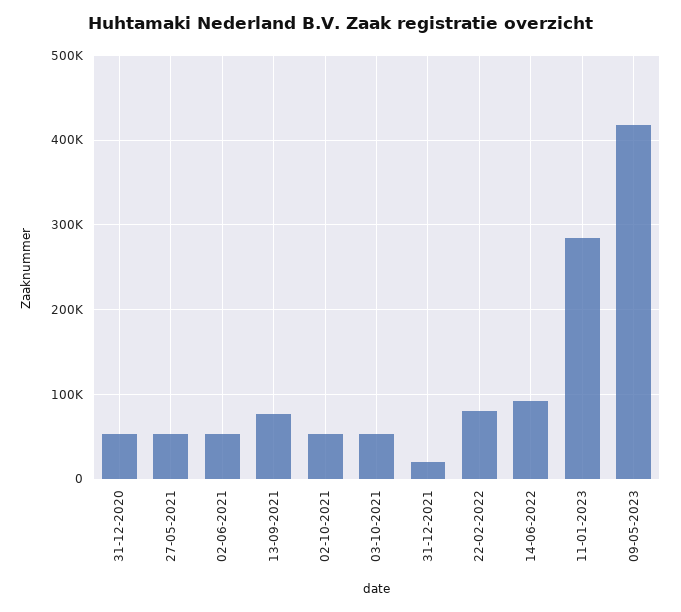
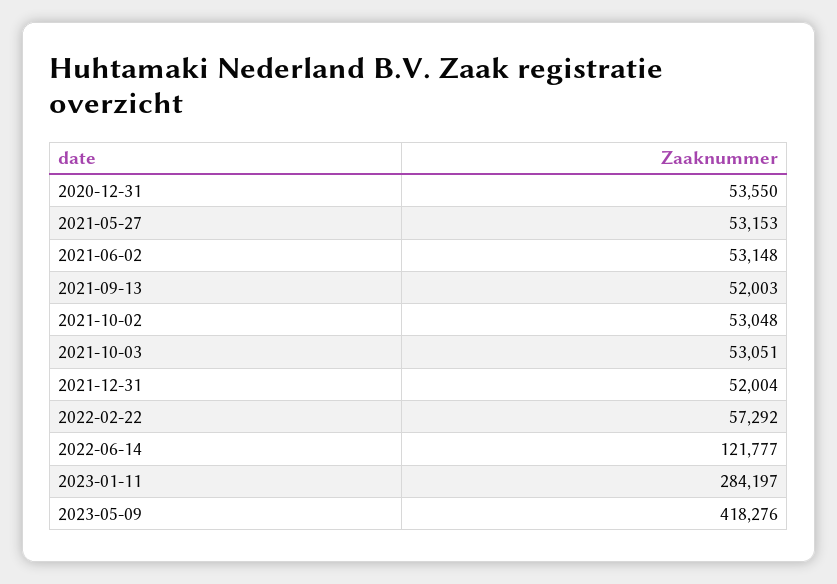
13-09-2021: 80000 -> 52003
31-12-2021: 20000 -> 52004
22-02-2022: 80000 -> 57292
14-06-2022: 90000 -> 121777

